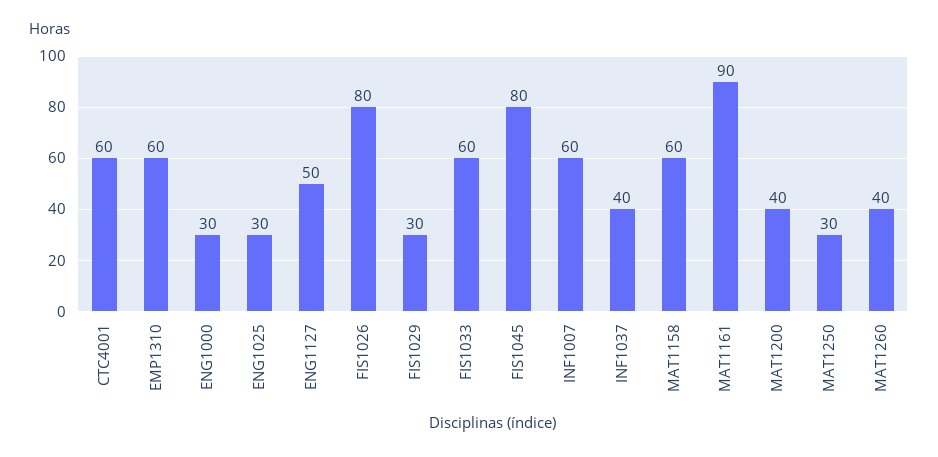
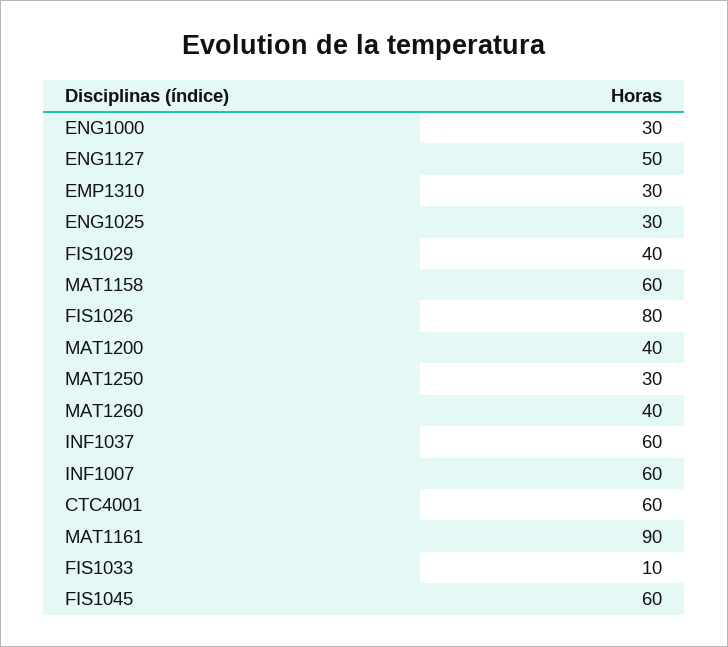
EMP1310: 60 -> 30
FIS1029: 30 -> 40
FIS1033: 60 -> 10
FIS1045: 80 -> 60
INF1037: 40 -> 60

